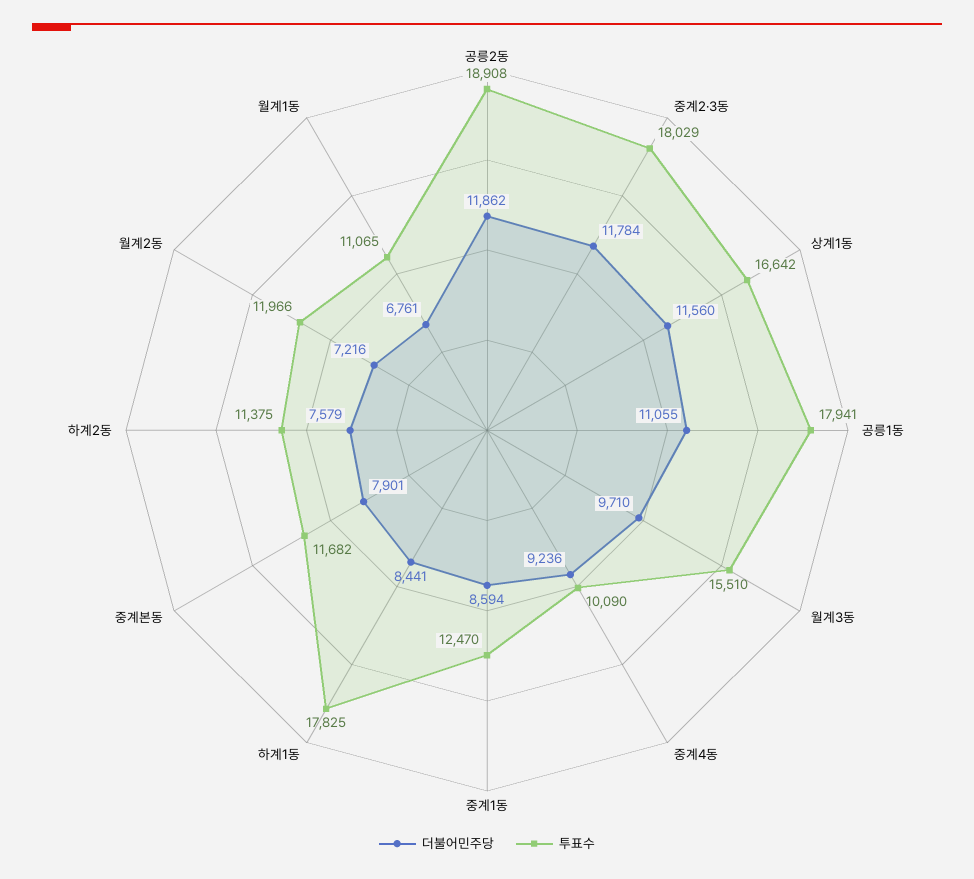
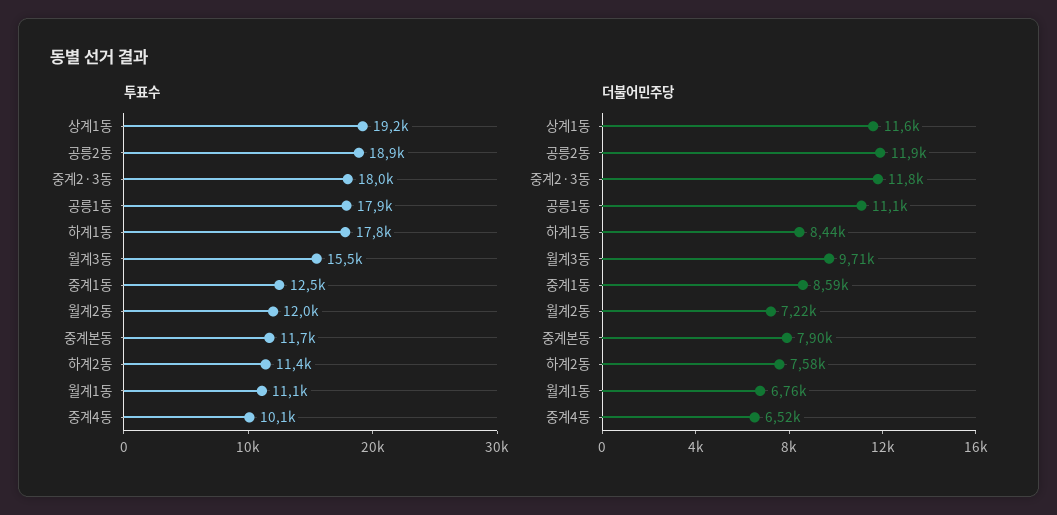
투표수, 상계1동: 16642 -> 19200
더불어민주당, 중계4동: 9236 -> 6520

